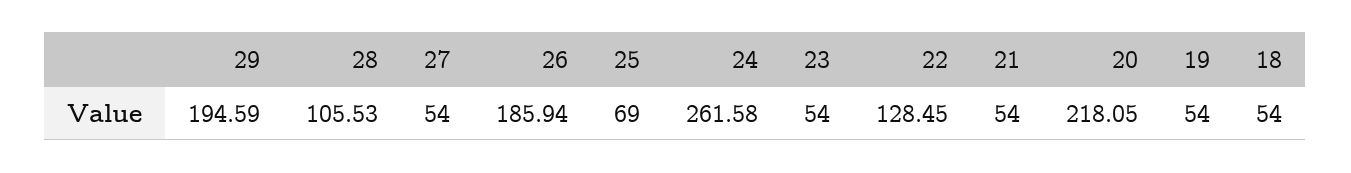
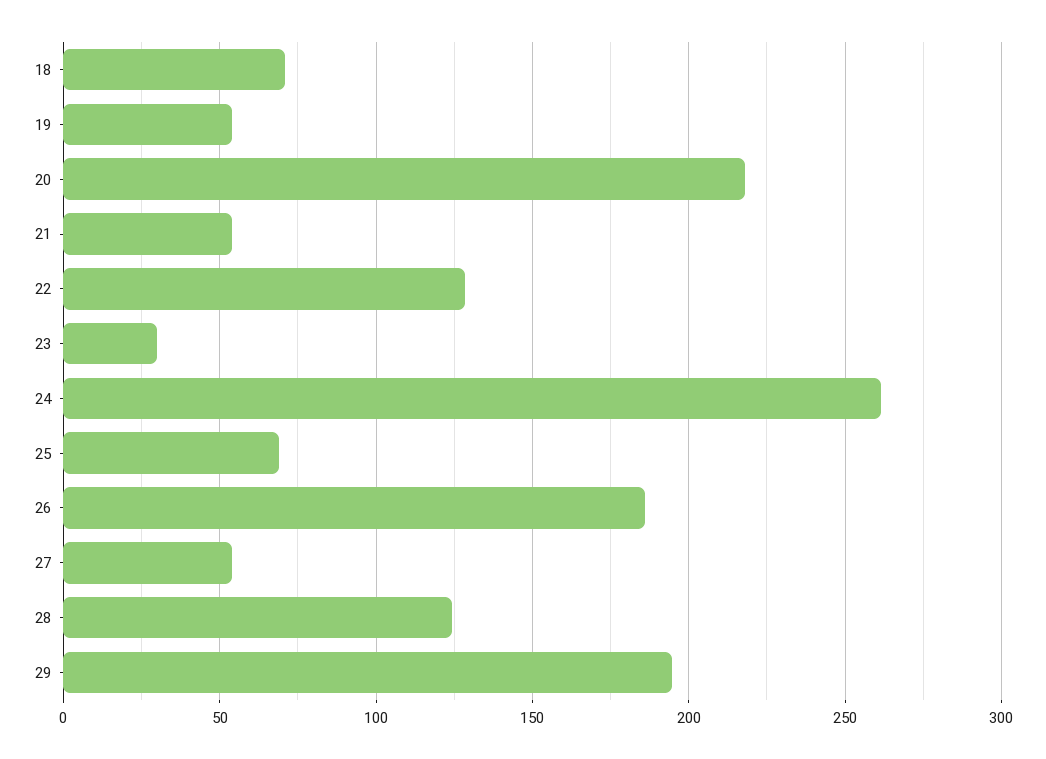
28: 105.53 -> 125
23: 54 -> 30
18: 54 -> 70

